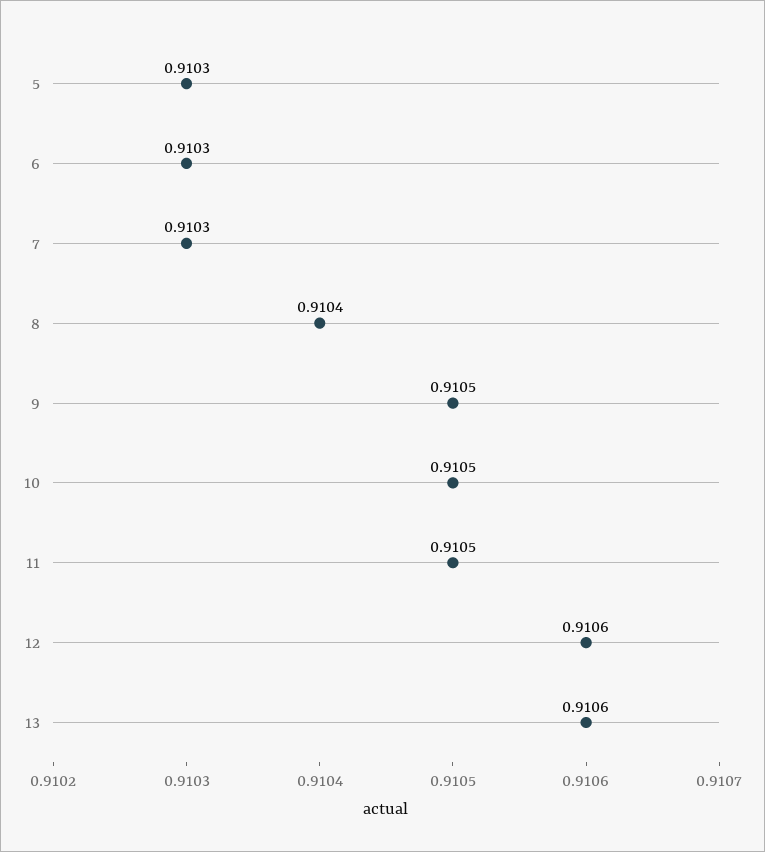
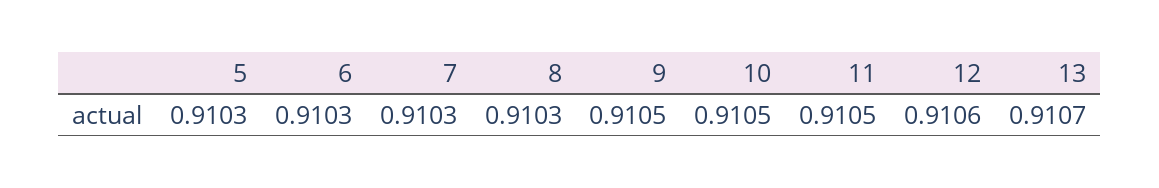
8: 0.9104 -> 0.9103
13: 0.9106 -> 0.9107

